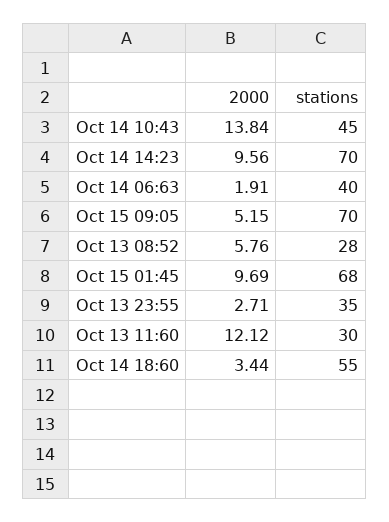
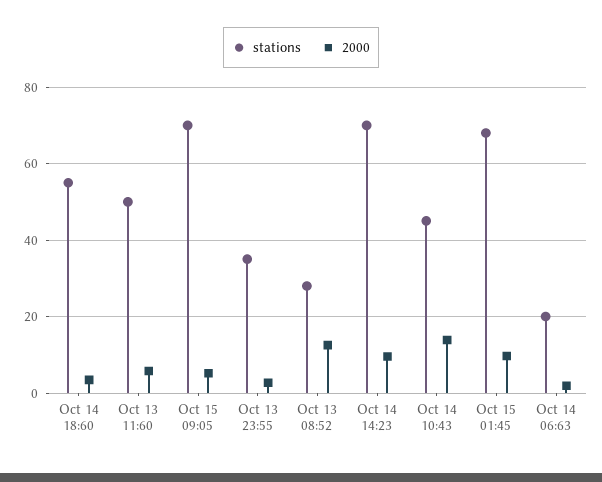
stations, Oct 14 06:63: 40 -> 20
2000, Oct 13 08:52: 5.76 -> 12
2000, Oct 13 11:60: 12.12 -> 6
stations, Oct 13 11:60: 30 -> 50

